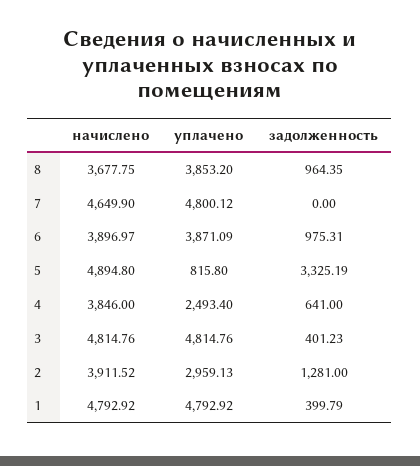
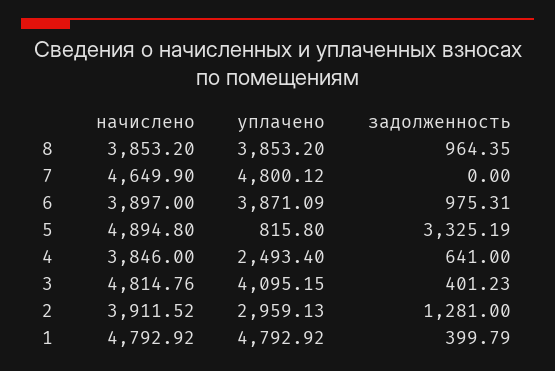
начислено, 8: 3677.75 -> 3853.2
начислено, 6: 3896.97 -> 3897
уплачено, 3: 4814.76 -> 4095.15

